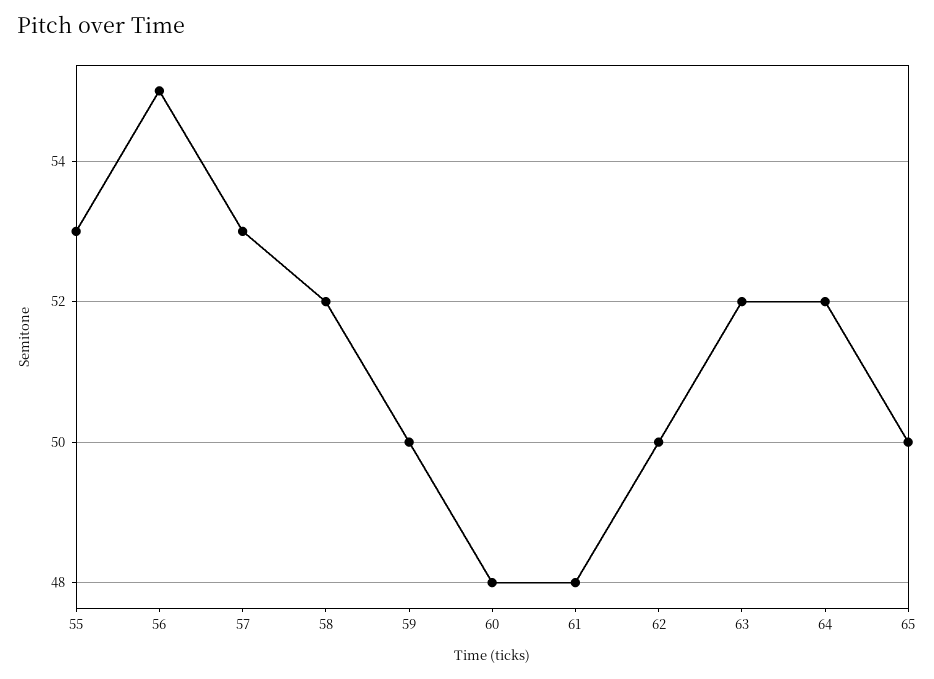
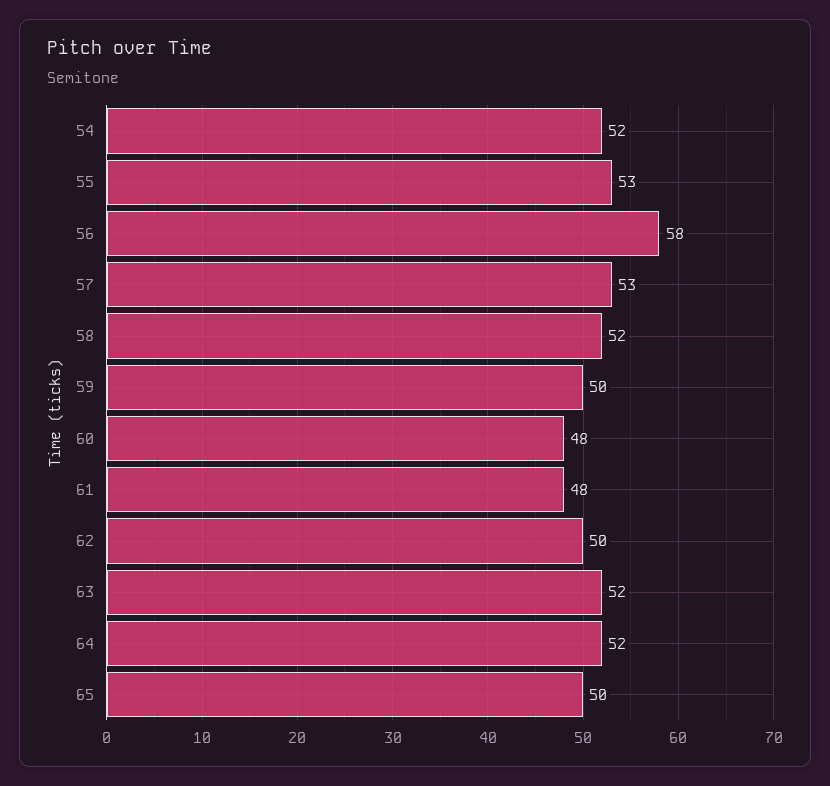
56: 55 -> 58
54: none -> 52

